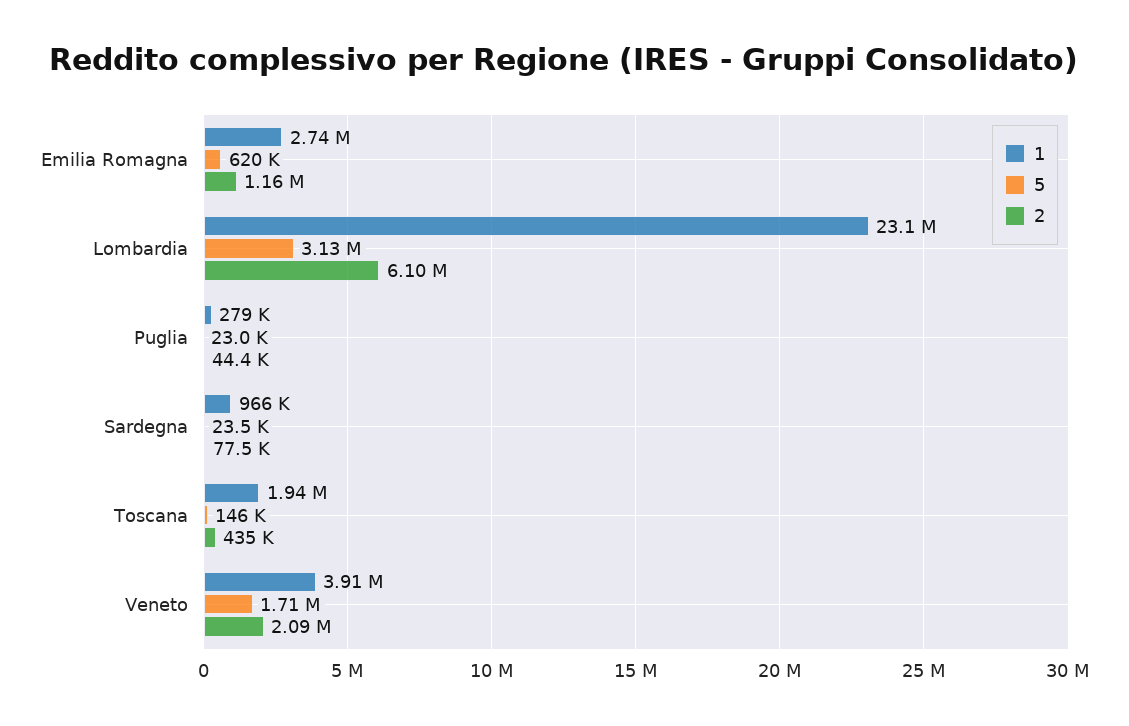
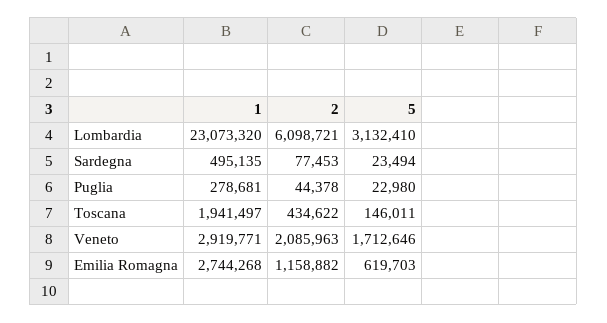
1, Sardegna: 966000 -> 495135
1, Veneto: 3910000 -> 2919771

